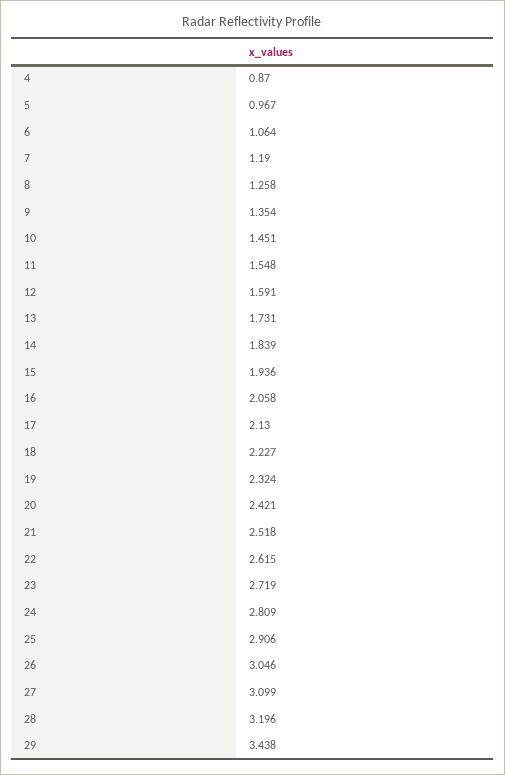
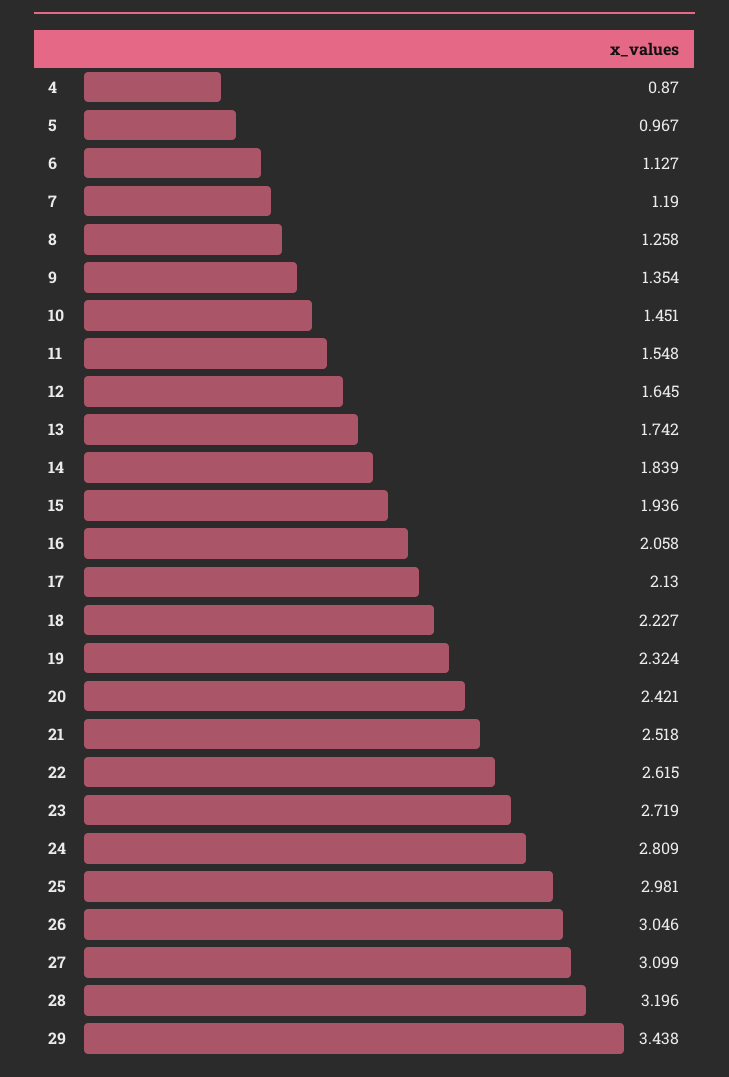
6: 1.064 -> 1.127
12: 1.591 -> 1.645
13: 1.731 -> 1.742
25: 2.906 -> 2.981

